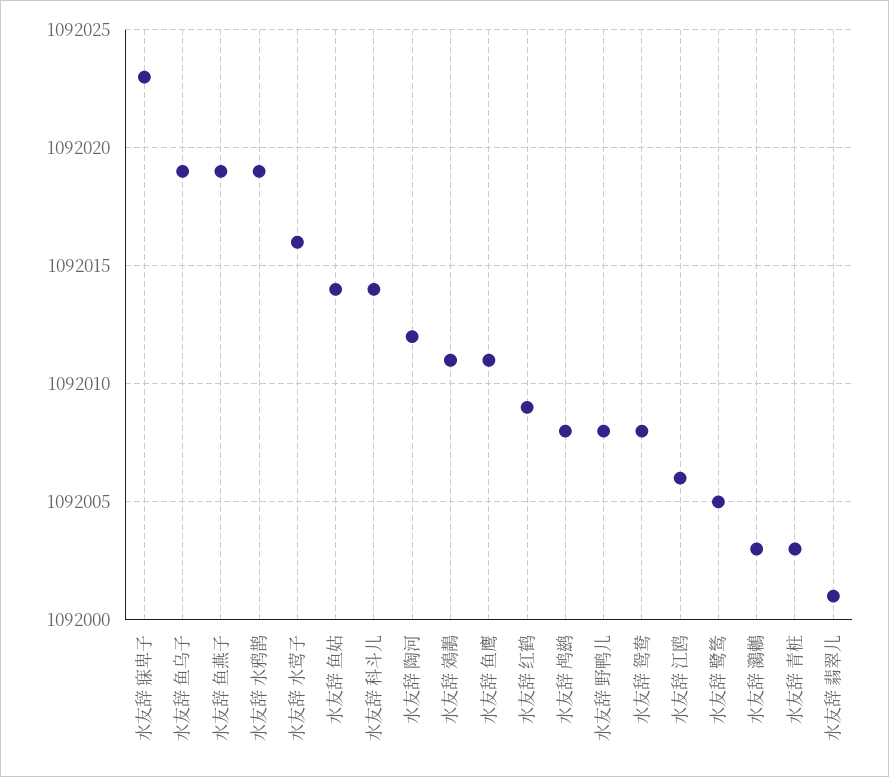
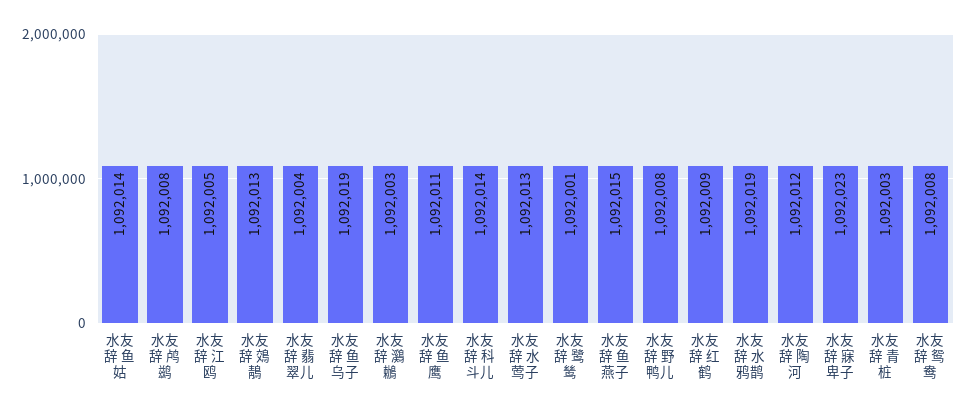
水友辞 鱼燕子: 1092019 -> 1092015
水友辞 水莺子: 1092016 -> 1092013
水友辞 鵁鶄: 1092011 -> 1092013
水友辞 江鸥: 1092006 -> 1092005
水友辞 鹭鸶: 1092005 -> 1092001
水友辞 翡翠儿: 1092001 -> 1092004

